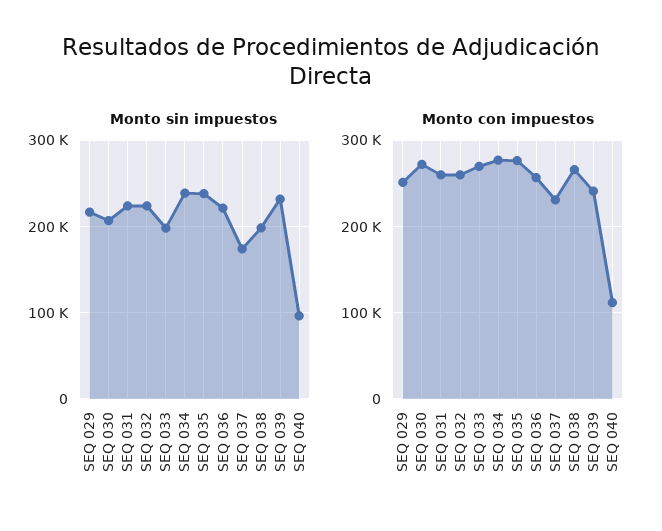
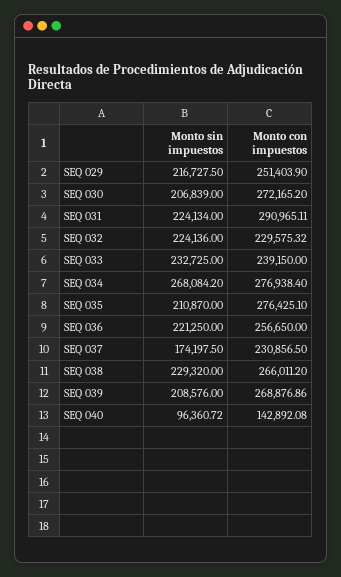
Monto sin impuestos, SEQ 033: 200000 -> 232725
Monto sin impuestos, SEQ 034: 240000 -> 268084.2
Monto sin impuestos, SEQ 035: 240000 -> 210870
Monto sin impuestos, SEQ 038: 200000 -> 229320
Monto sin impuestos, SEQ 039: 230000 -> 208576
Monto con impuestos, SEQ 031: 260000 -> 290965.11
Monto con impuestos, SEQ 032: 260000 -> 229575.32
Monto con impuestos, SEQ 033: 270000 -> 239150
Monto con impuestos, SEQ 039: 240000 -> 268876.86
Monto con impuestos, SEQ 040: 110000 -> 142892.08

